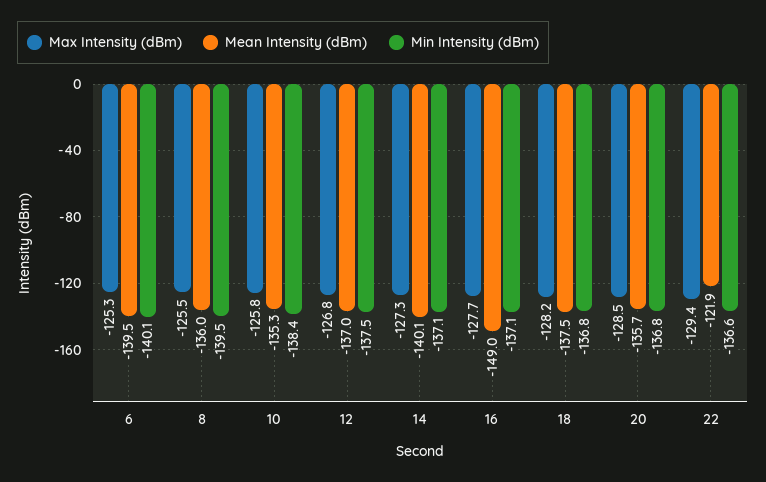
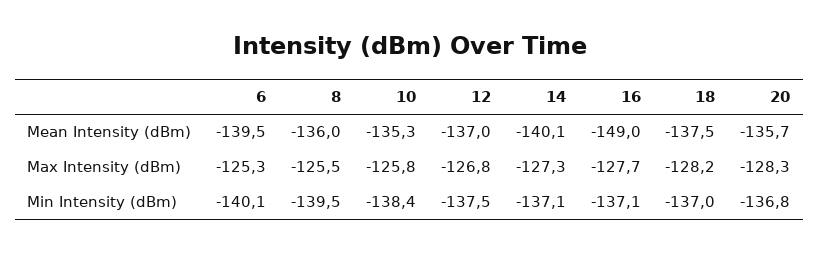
Min Intensity (dBm), 18: -136.8 -> -137
Max Intensity (dBm), 20: -128.5 -> -128.3
Max Intensity (dBm), 22: -129.4 -> none
Mean Intensity (dBm), 22: -121.9 -> none
Min Intensity (dBm), 22: -136.6 -> none

